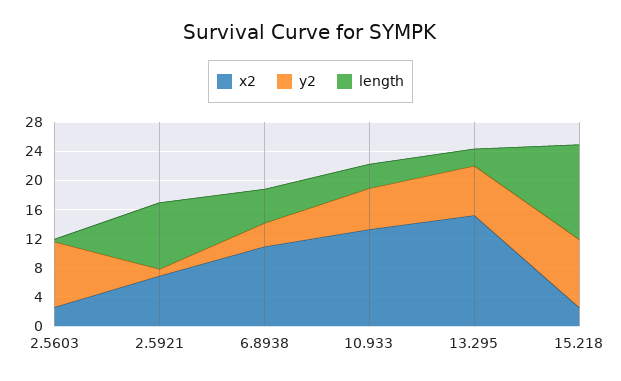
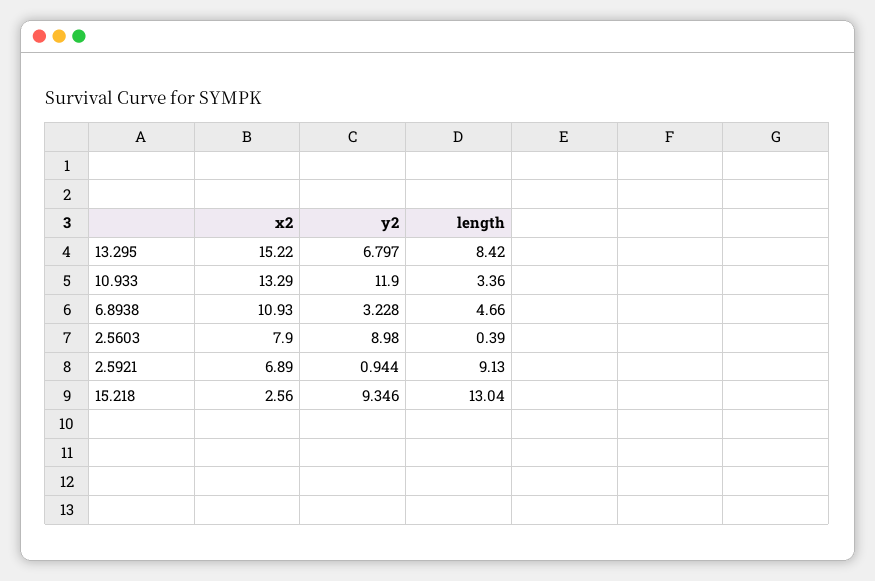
x2, 2.5603: 2 -> 7.9
y2, 10.933: 6 -> 11.9
length, 13.295: 2 -> 8.42

